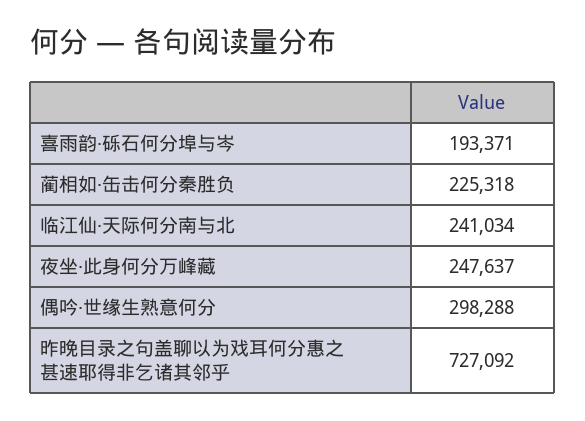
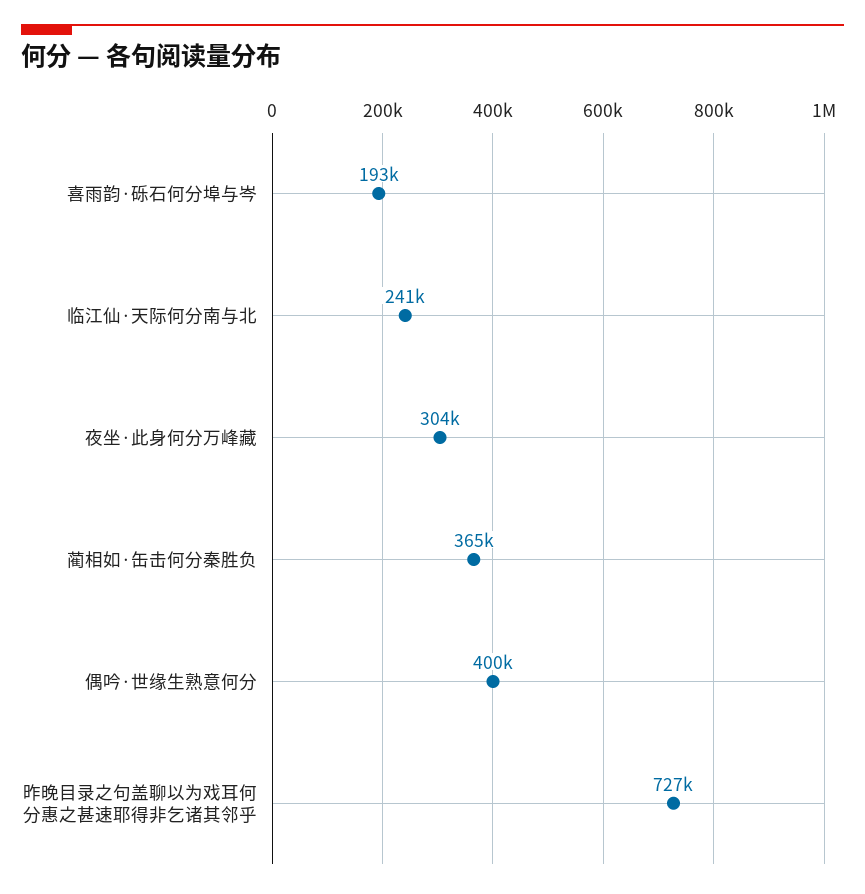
蔺相如·缶击何分秦胜负: 225318 -> 365000
夜坐·此身何分万峰藏: 247637 -> 304000
偶吟·世缘生熟意何分: 298288 -> 400000

